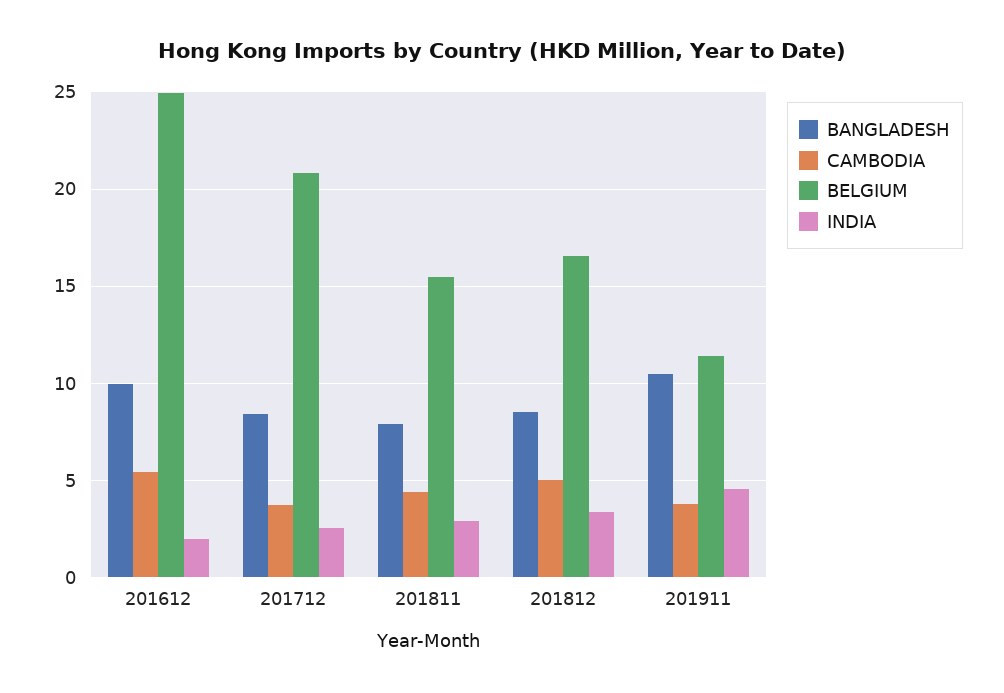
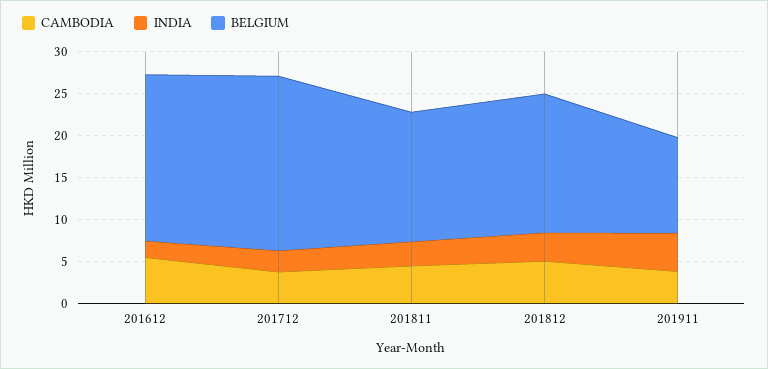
BANGLADESH, 201612: 10 -> none
BELGIUM, 201612: 25 -> 20
BANGLADESH, 201712: 8.5 -> none
BANGLADESH, 201811: 8 -> none
BANGLADESH, 201812: 8.5 -> none
BANGLADESH, 201911: 10.5 -> none

